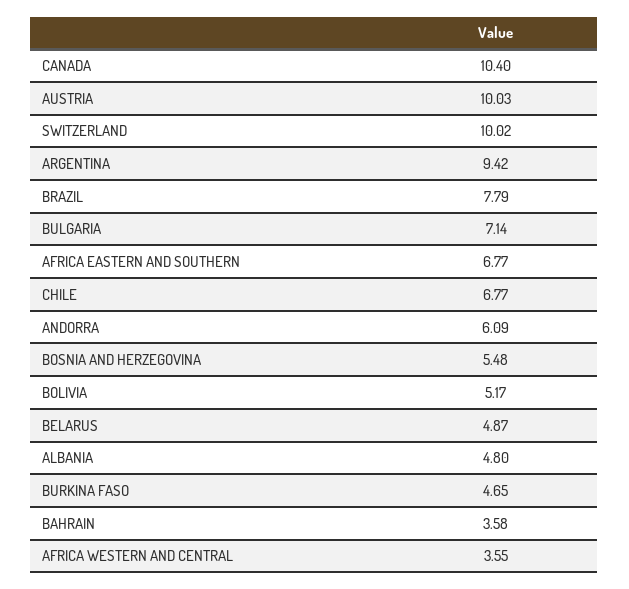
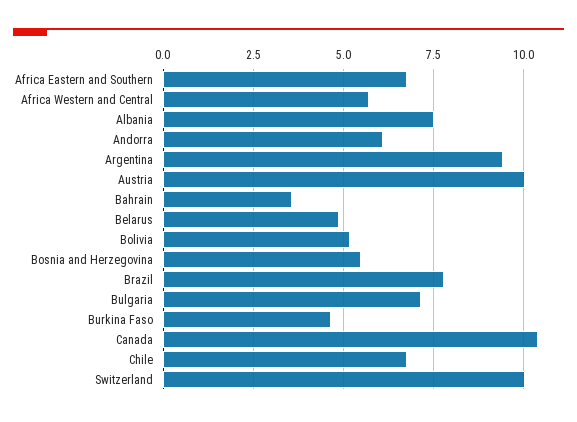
ALBANIA: 4.8 -> 7.5
AFRICA WESTERN AND CENTRAL: 3.55 -> 5.75

